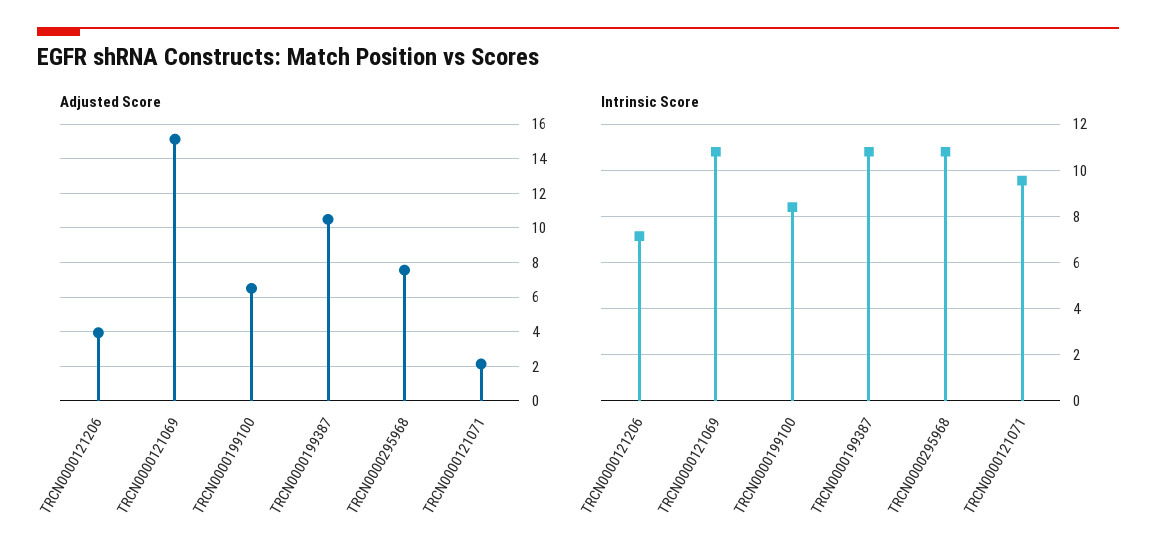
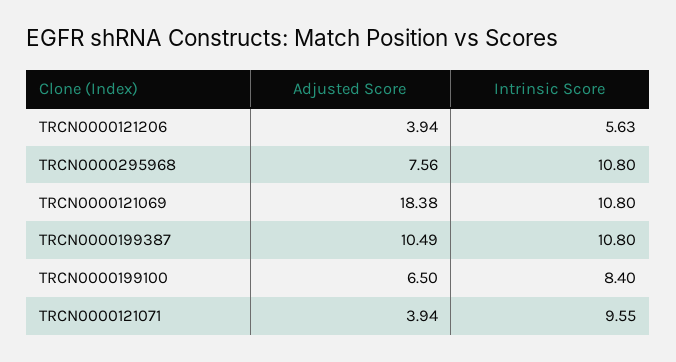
Adjusted Score, TRCN0000121069: 15 -> 18.38
Adjusted Score, TRCN0000121071: 2 -> 3.94
Intrinsic Score, TRCN0000121206: 7 -> 5.63

